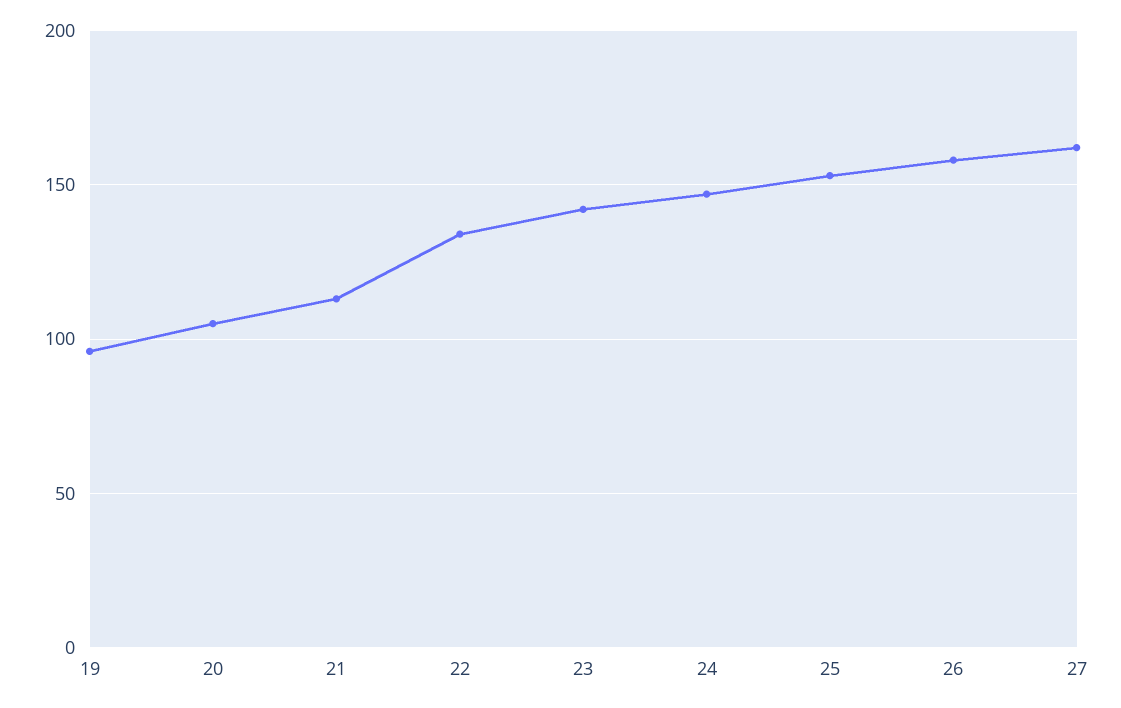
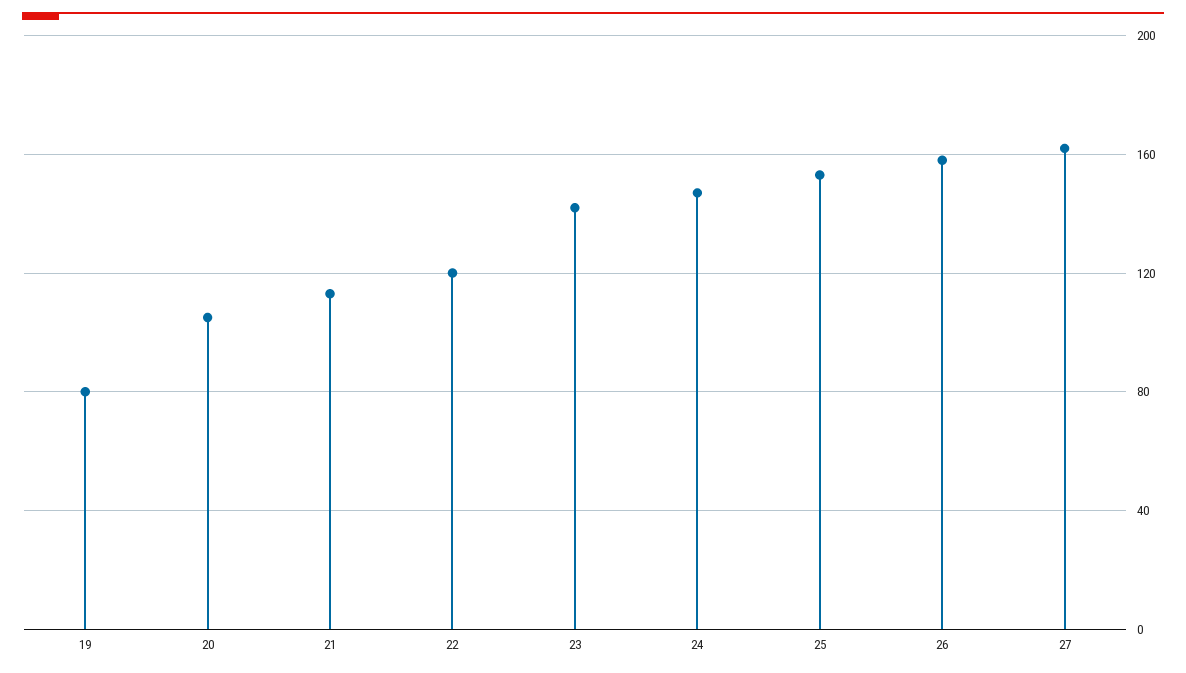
19: 95 -> 80
22: 135 -> 120

